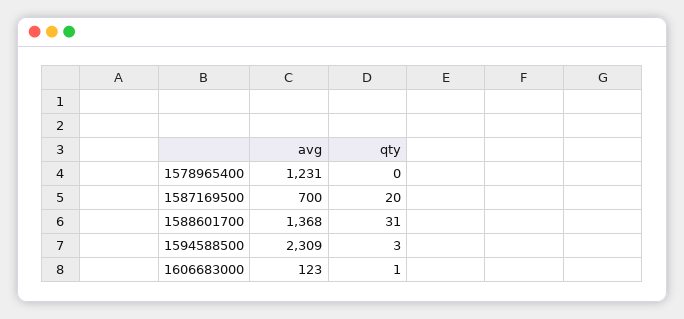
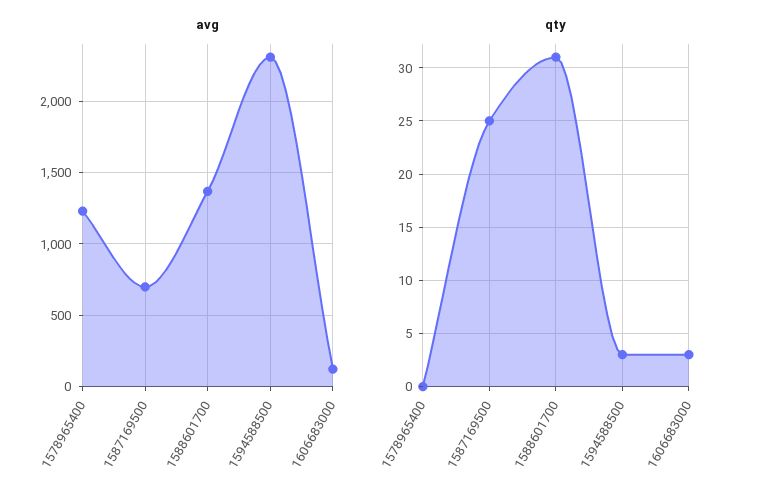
qty, 1587169500: 20 -> 25
qty, 1606683000: 1 -> 3

